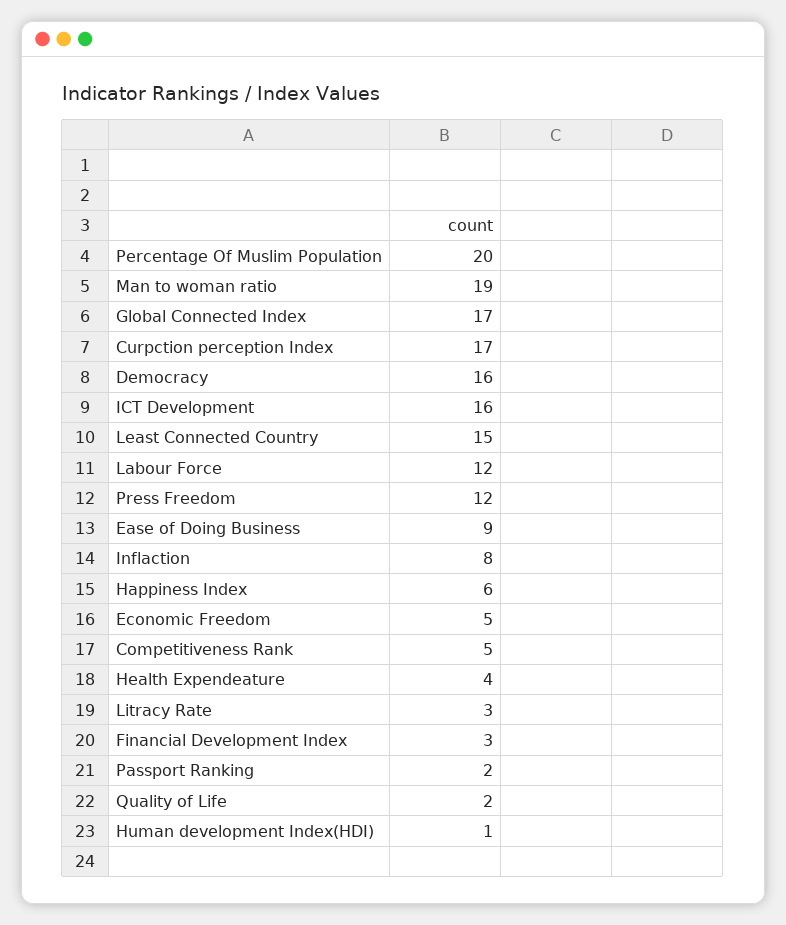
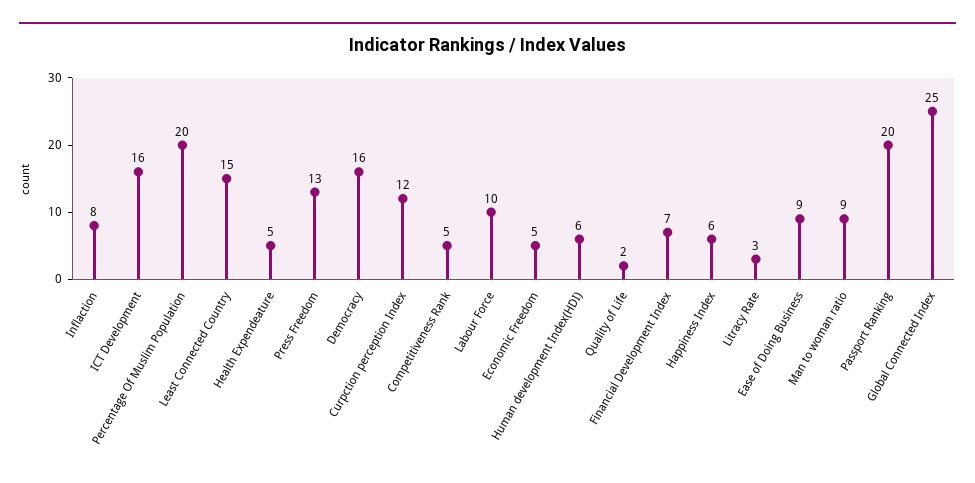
Man to woman ratio: 19 -> 9
Global Connected Index: 17 -> 25
Curpction perception Index: 17 -> 12
Labour Force: 12 -> 10
Press Freedom: 12 -> 13
Health Expendeature: 4 -> 5
Financial Development Index: 3 -> 7
Passport Ranking: 2 -> 20
Human development Index(HDI): 1 -> 6

